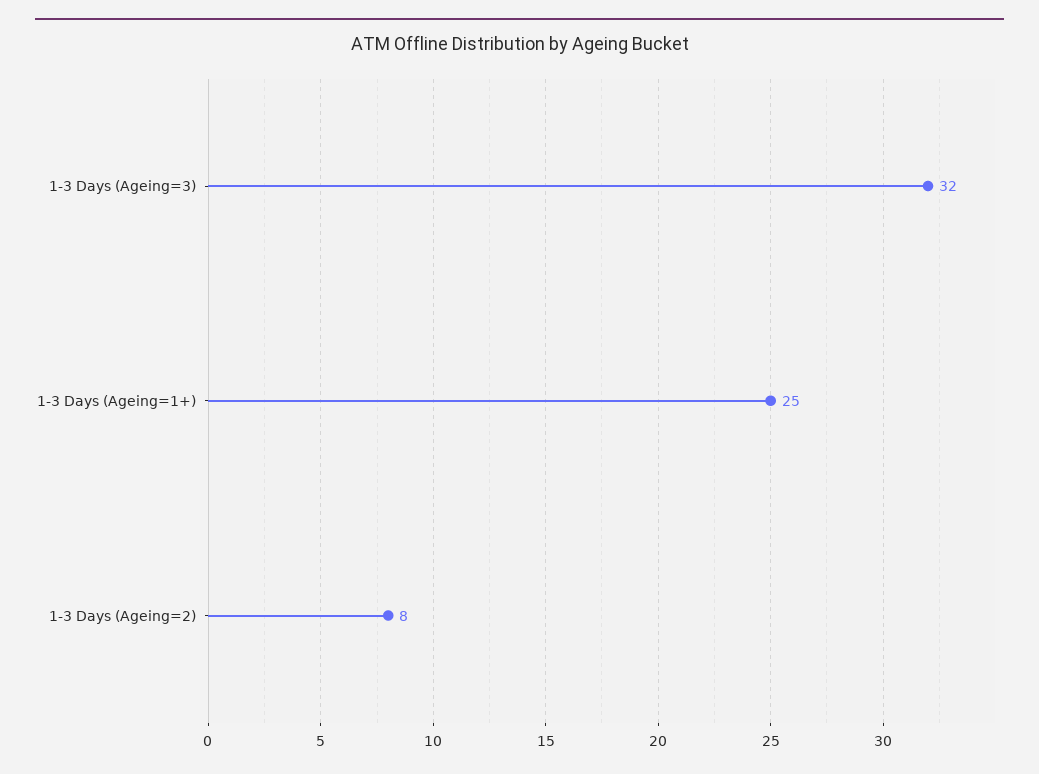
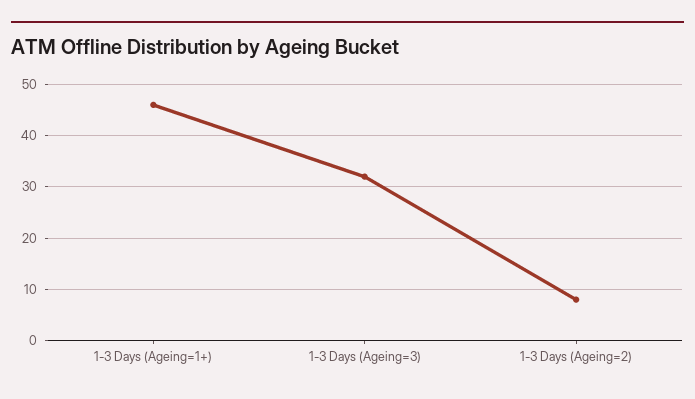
1-3 Days (Ageing=1+): 25 -> 45

